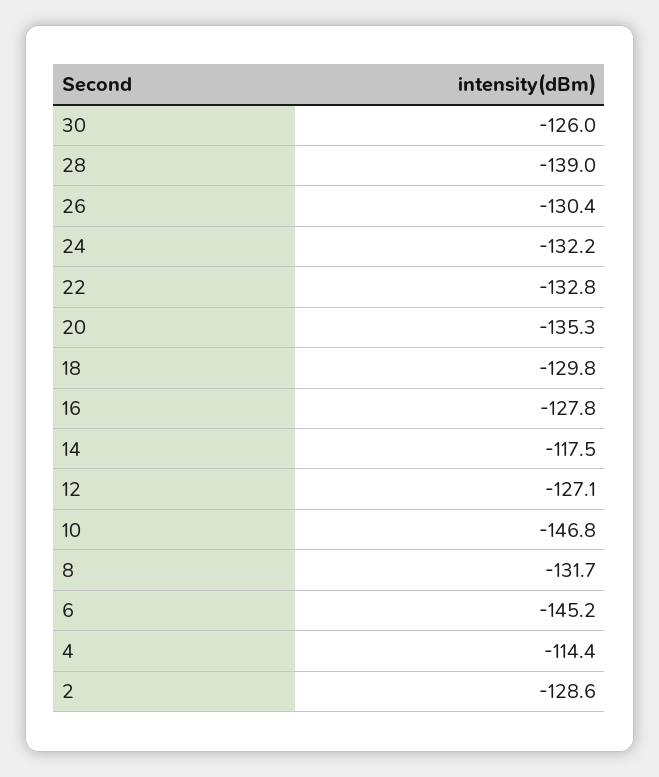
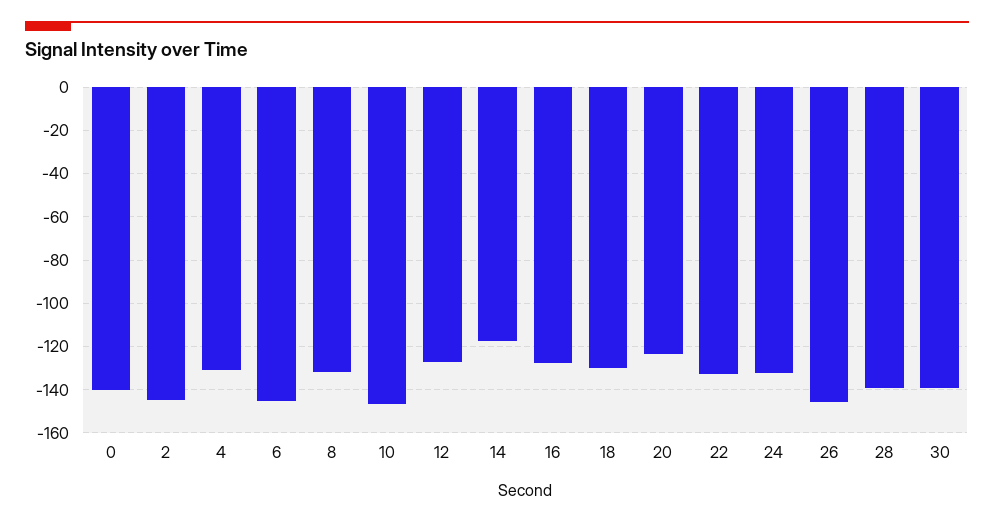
30: -126 -> -140
26: -130.4 -> -145
20: -135.3 -> -125
4: -114.4 -> -130
2: -128.6 -> -145
0: none -> -140

